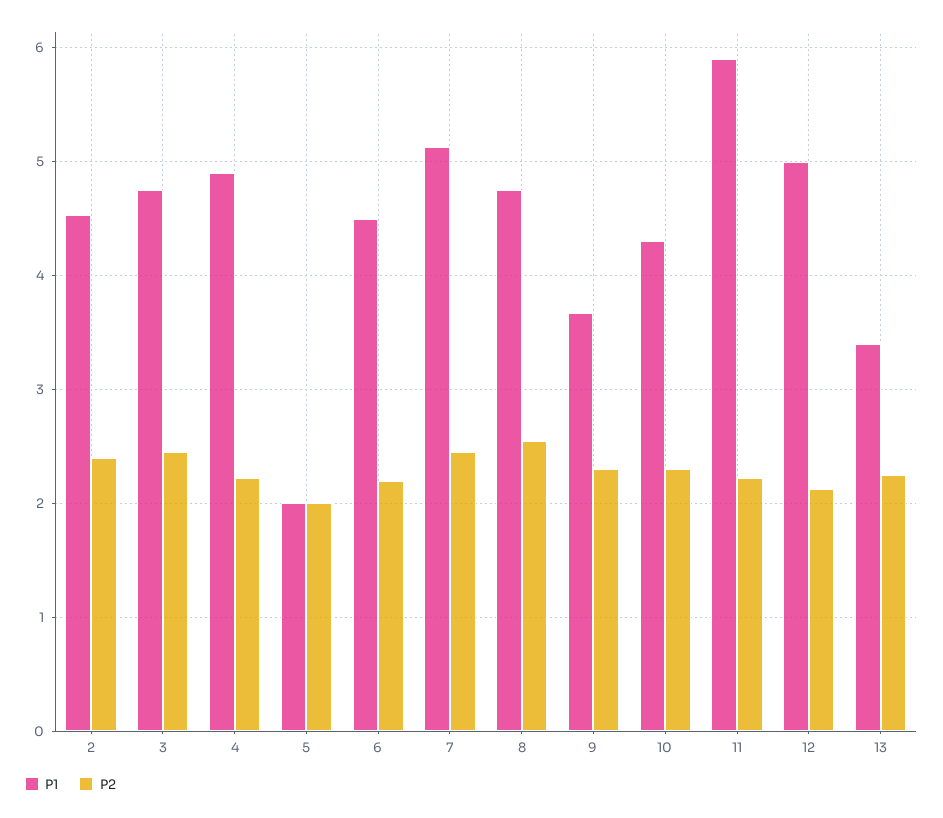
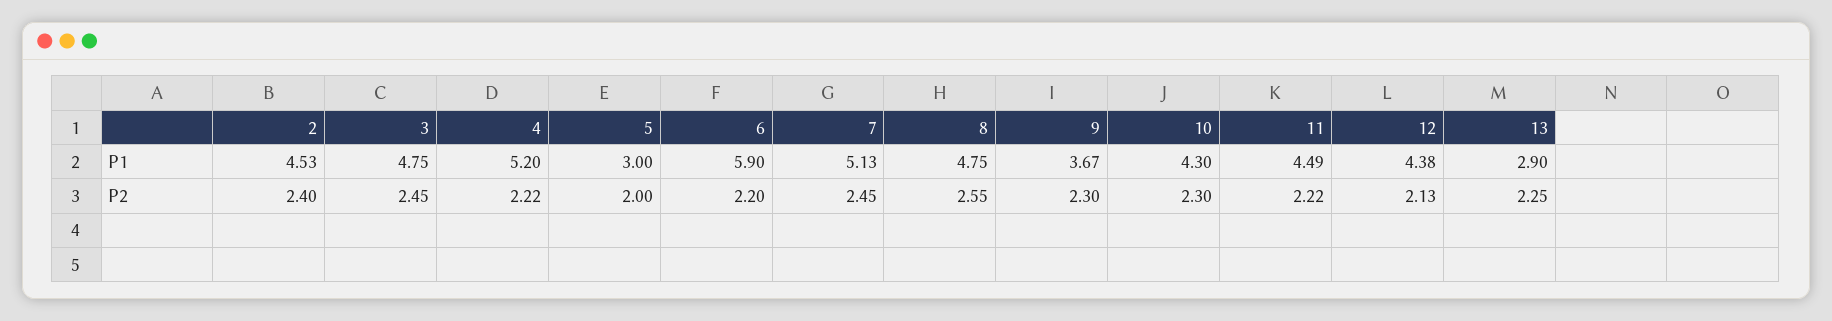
P1, 4: 4.9 -> 5.2
P1, 5: 2 -> 3
P1, 6: 4.5 -> 5.9
P1, 11: 5.9 -> 4.49
P1, 12: 5 -> 4.38
P1, 13: 3.4 -> 2.9

